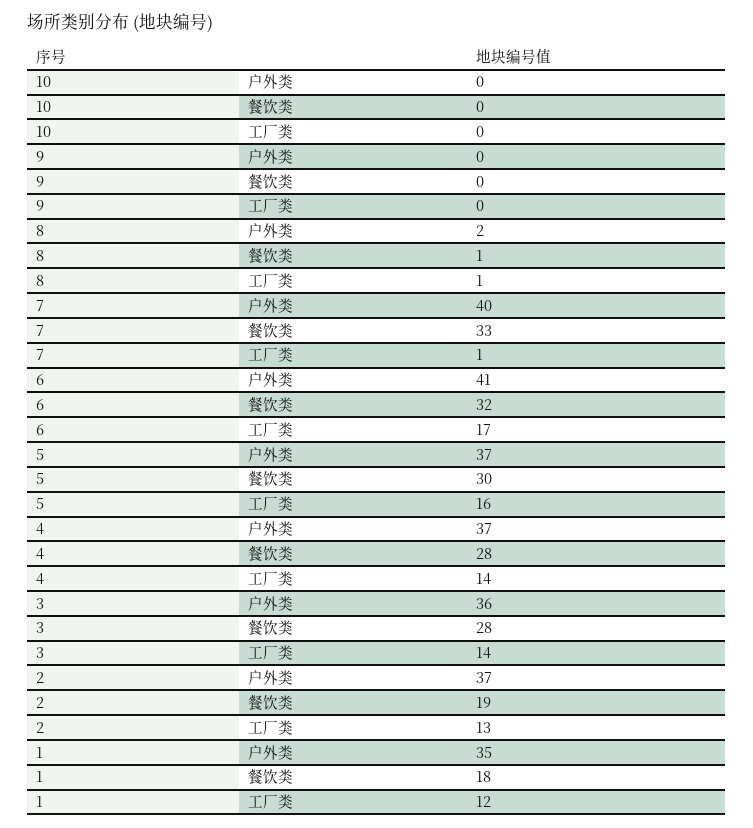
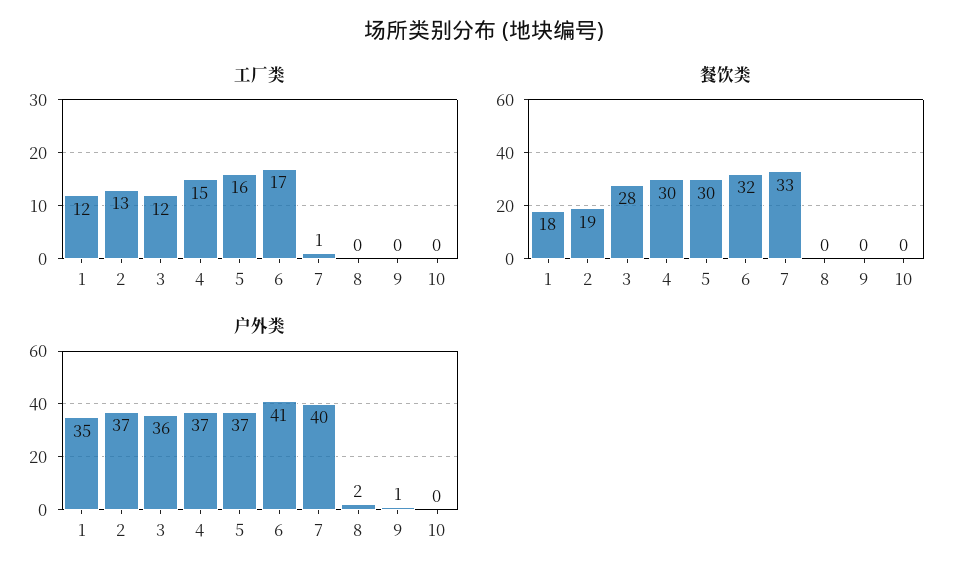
户外类, 9: 0 -> 1
餐饮类, 8: 1 -> 0
工厂类, 8: 1 -> 0
餐饮类, 4: 28 -> 30
工厂类, 4: 14 -> 15
工厂类, 3: 14 -> 12

